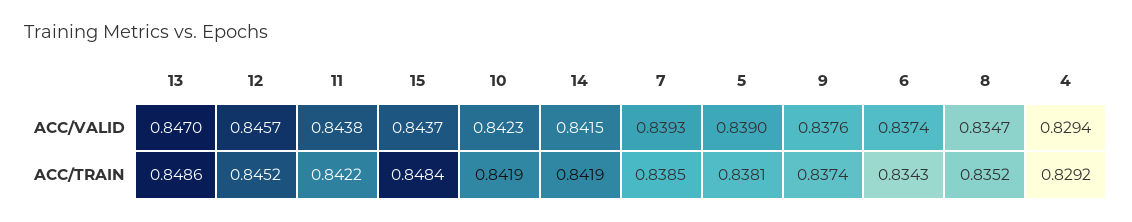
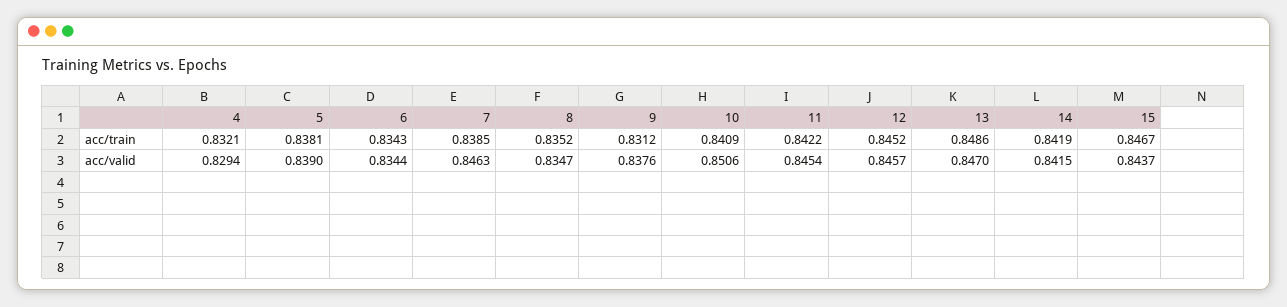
11, ACC/VALID: 0.8438 -> 0.8454
10, ACC/VALID: 0.8423 -> 0.8506
7, ACC/VALID: 0.8393 -> 0.8463
6, ACC/VALID: 0.8374 -> 0.8344
15, ACC/TRAIN: 0.8484 -> 0.8467
10, ACC/TRAIN: 0.8419 -> 0.8409
9, ACC/TRAIN: 0.8374 -> 0.8312
4, ACC/TRAIN: 0.8292 -> 0.8321

